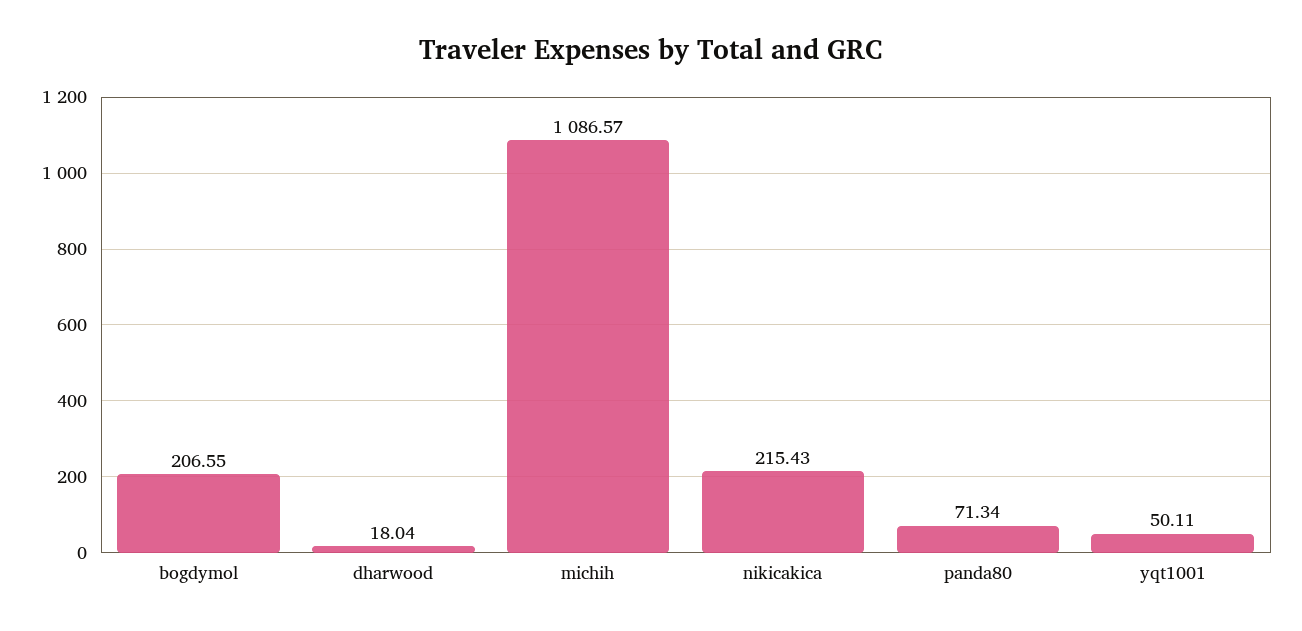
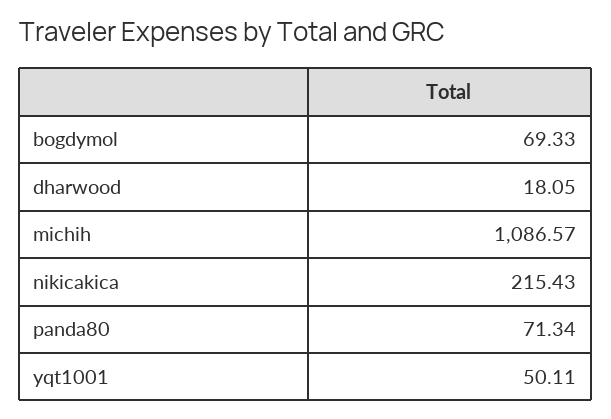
bogdymol: 206.55 -> 69.33
dharwood: 18.04 -> 18.05

